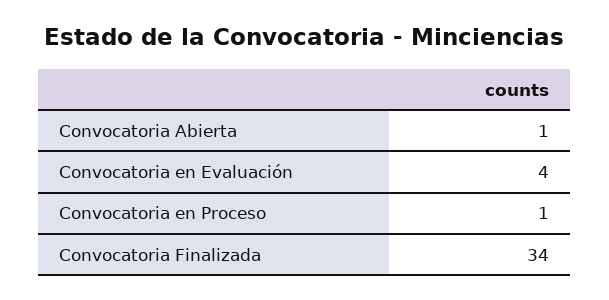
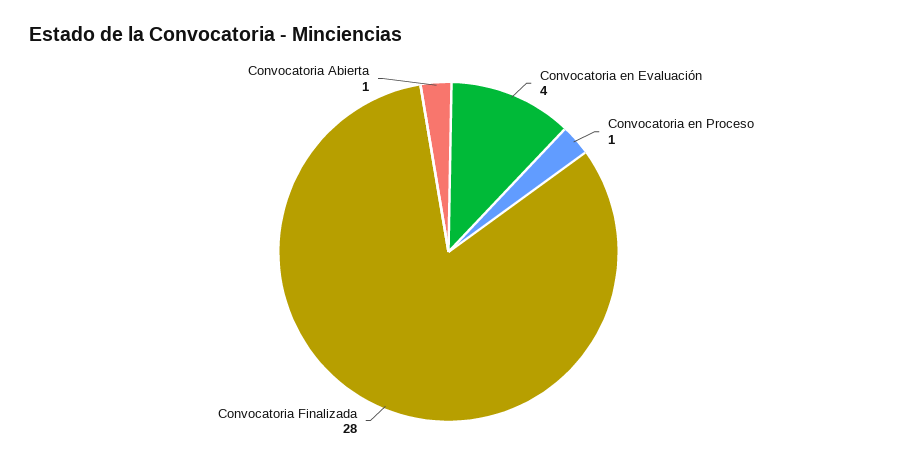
Convocatoria Finalizada: 34 -> 28

